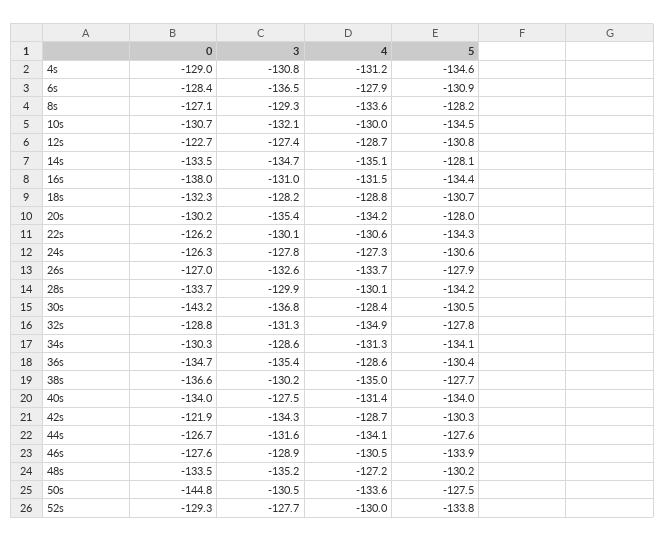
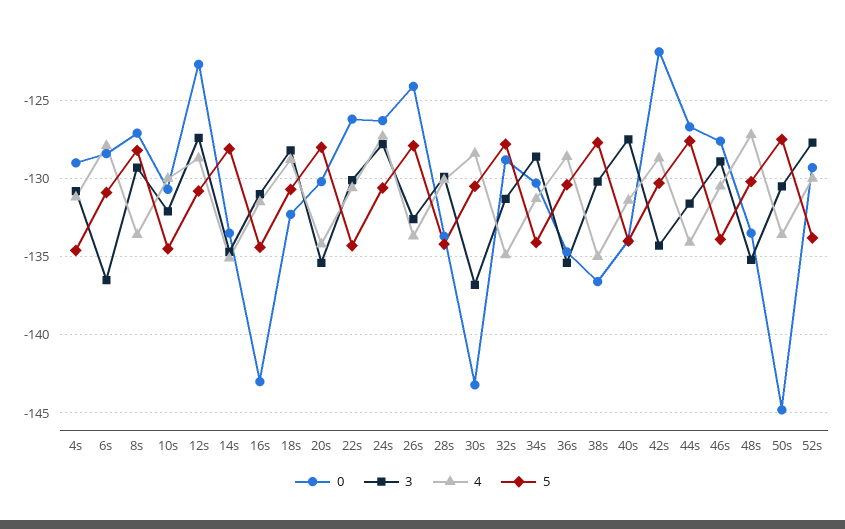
0, 16s: -138 -> -143
0, 26s: -127 -> -124

